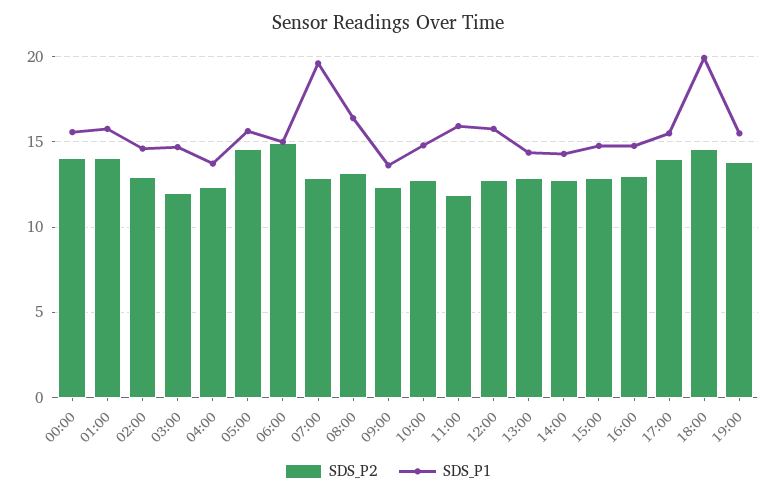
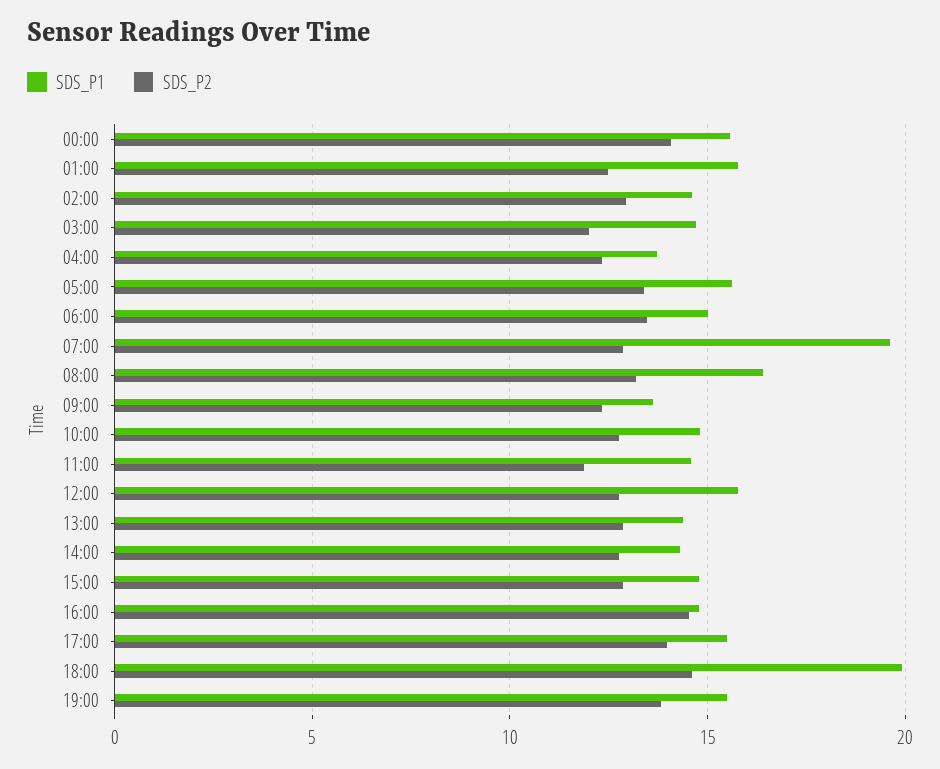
SDS_P2, 01:00: 14 -> 12.5
SDS_P2, 05:00: 14.5 -> 13.5
SDS_P2, 06:00: 15 -> 13.5
SDS_P1, 11:00: 16 -> 14.5
SDS_P2, 16:00: 13 -> 14.5

